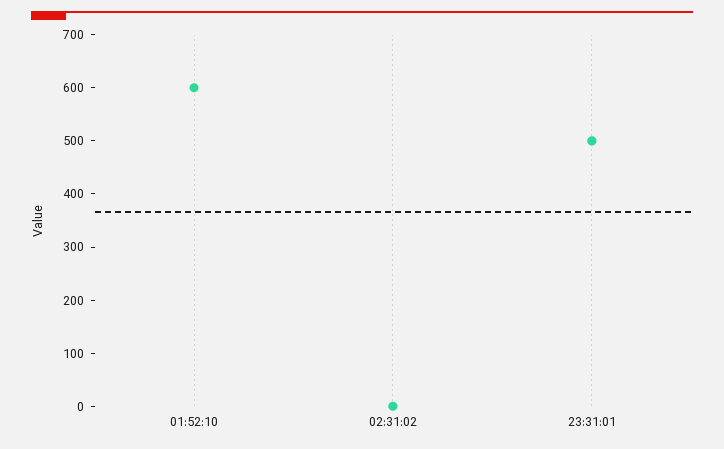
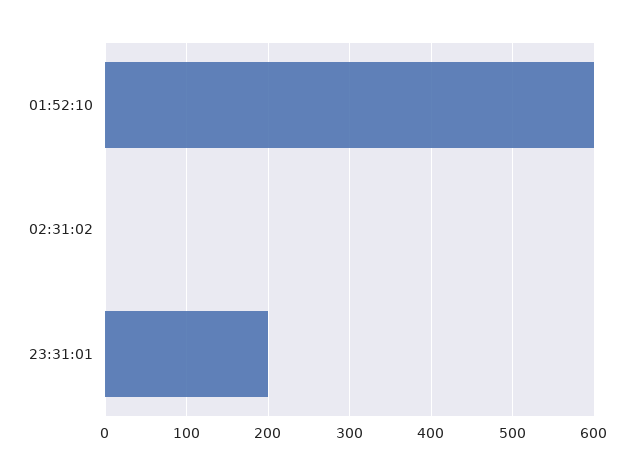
23:31:01: 500 -> 200

